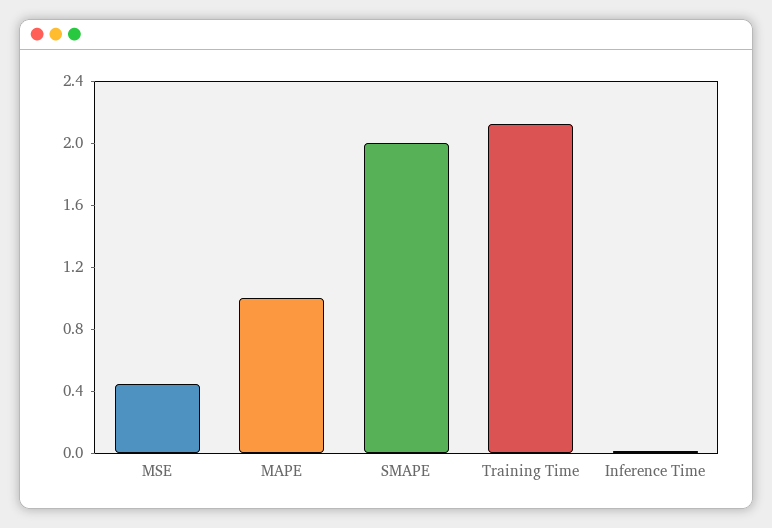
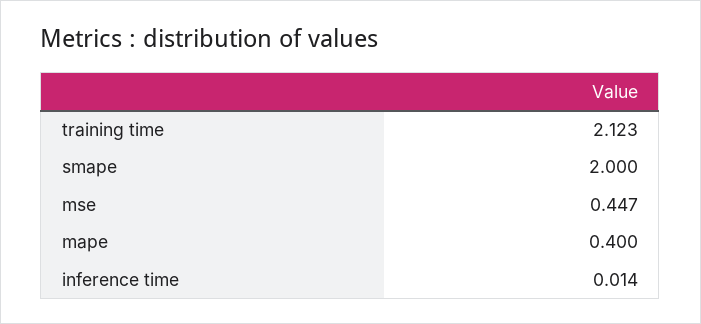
MAPE: 1 -> 0.4

